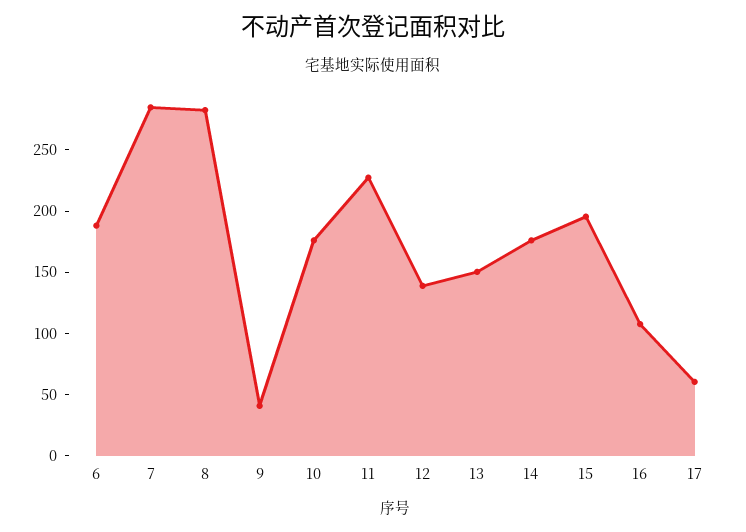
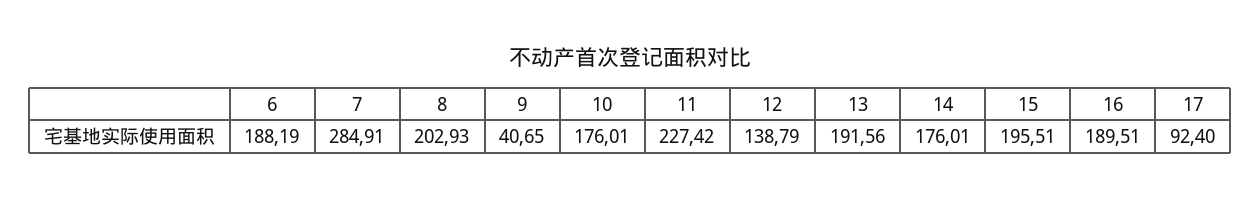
8: 280 -> 202.93
13: 150 -> 191.56
16: 110 -> 189.51
17: 60 -> 92.4

